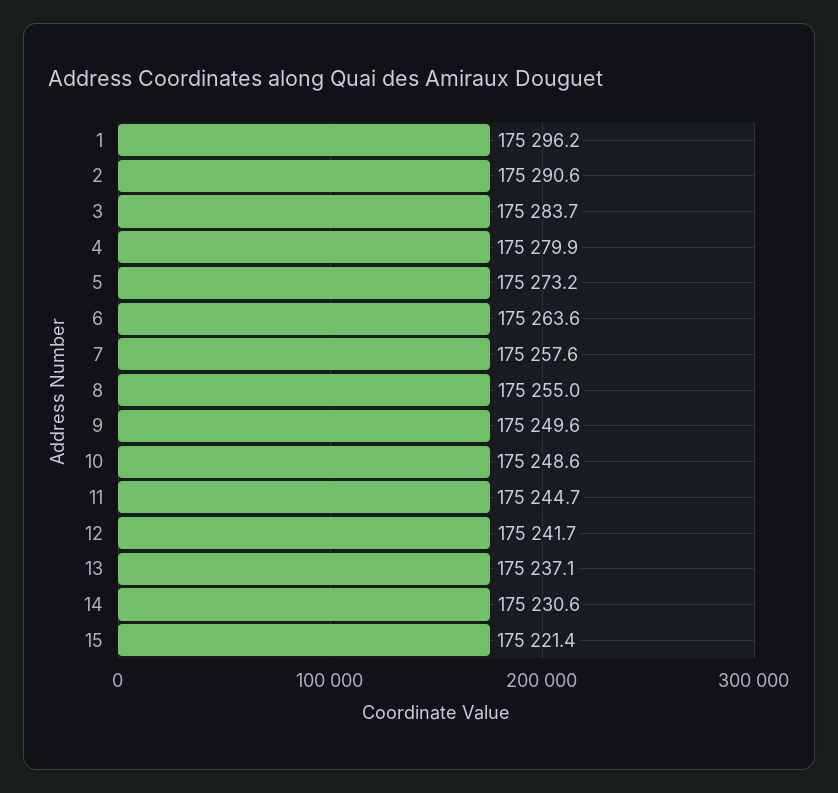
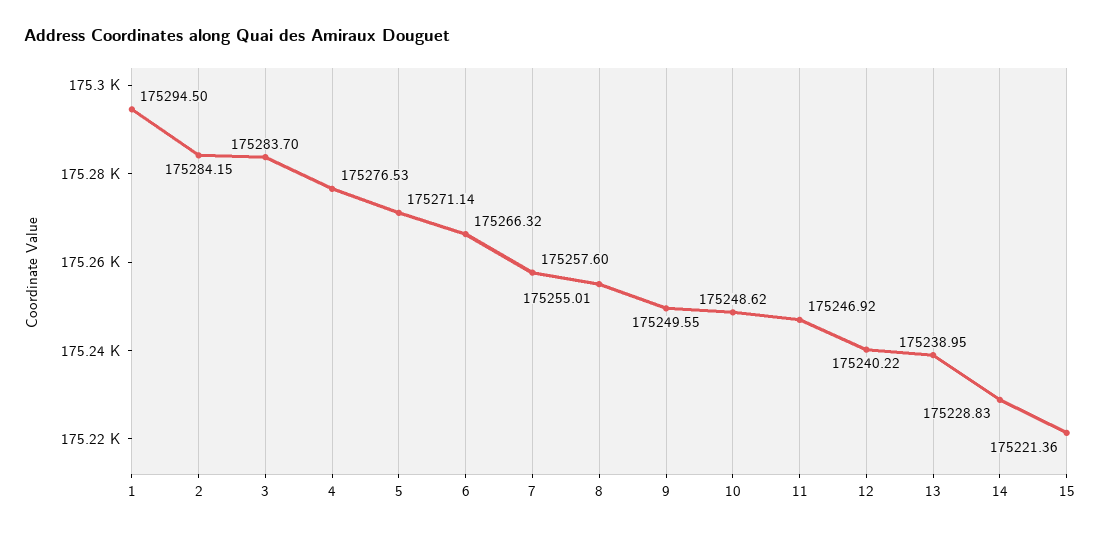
1: 175296.2 -> 175294.5
2: 175290.6 -> 175284.15
4: 175279.9 -> 175276.53
5: 175273.2 -> 175271.14
6: 175263.6 -> 175266.32
11: 175244.7 -> 175246.92
12: 175241.7 -> 175240.22
13: 175237.1 -> 175238.95
14: 175230.6 -> 175228.83

